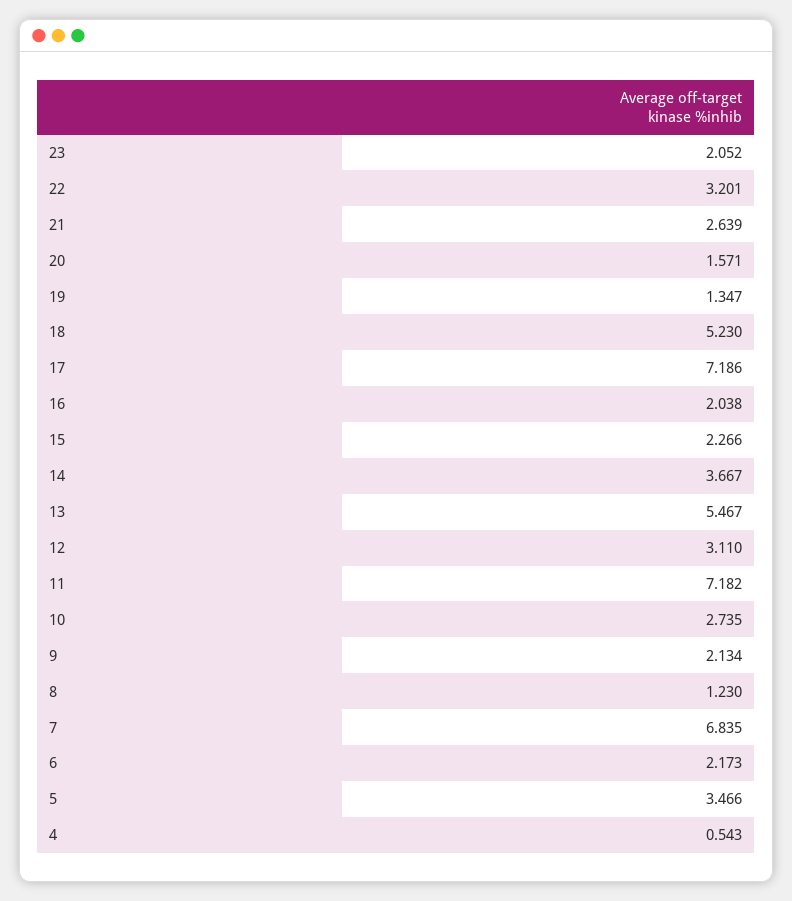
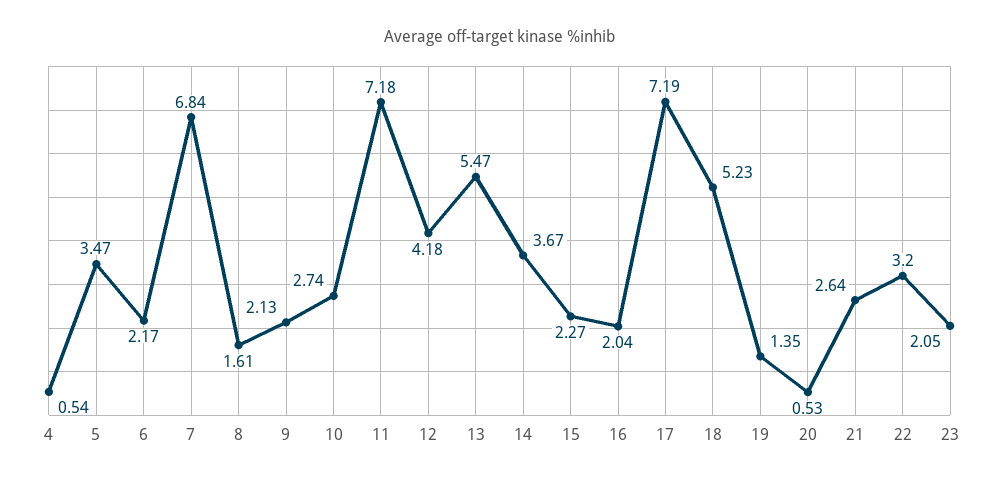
20: 1.571 -> 0.53
12: 3.11 -> 4.18
8: 1.23 -> 1.61

